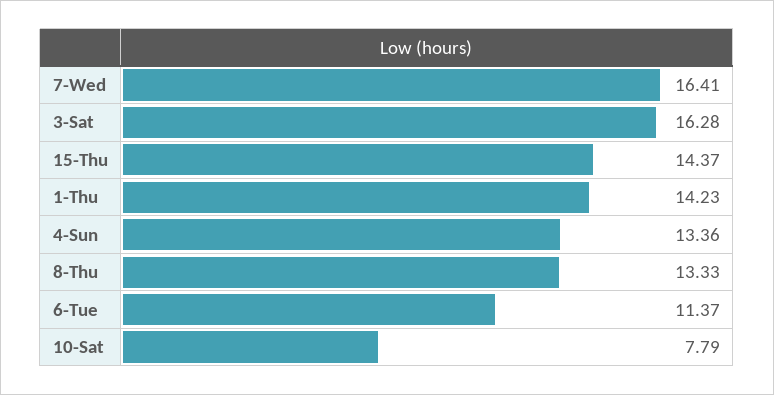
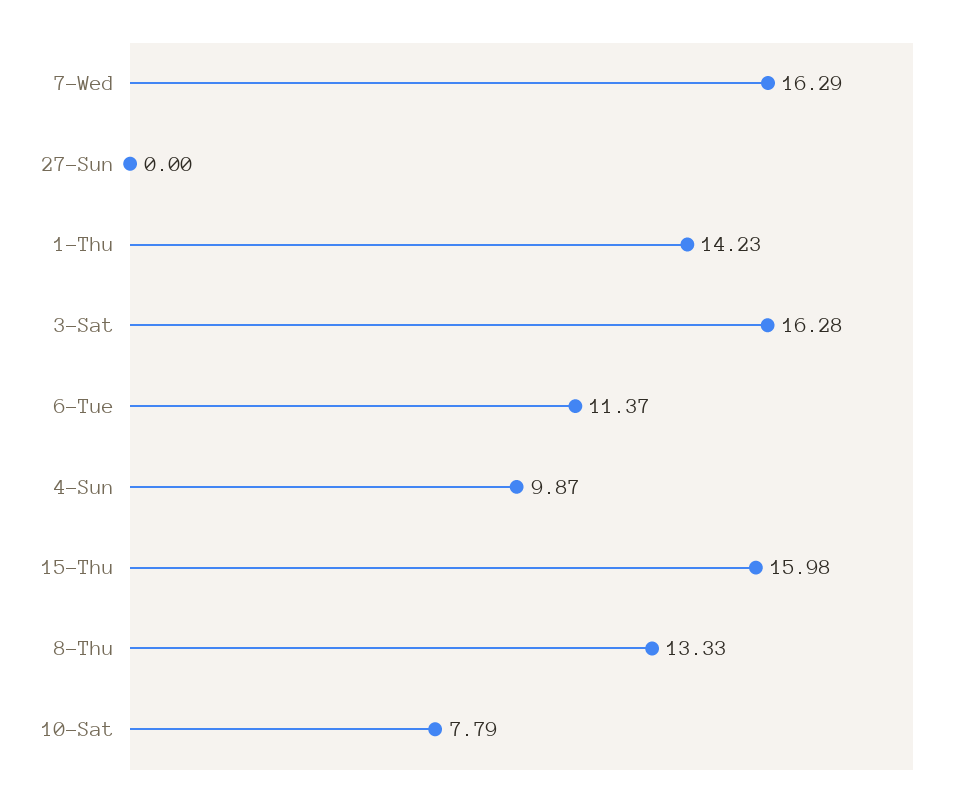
7-Wed: 16.41 -> 16.29
15-Thu: 14.37 -> 15.98
4-Sun: 13.36 -> 9.87
27-Sun: none -> 0

